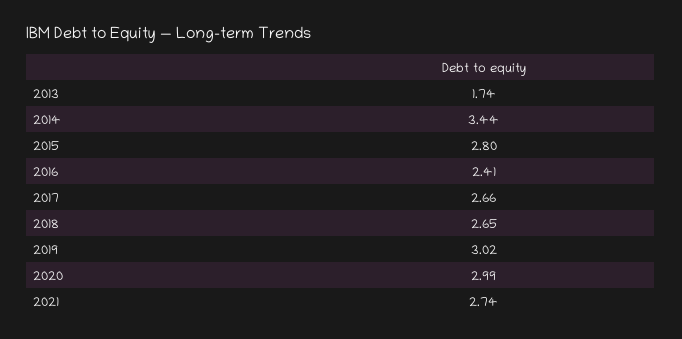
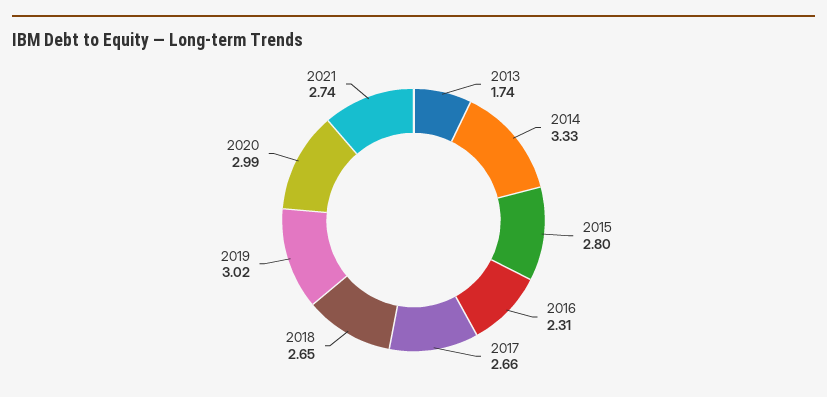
2014: 3.44 -> 3.33
2016: 2.41 -> 2.31

